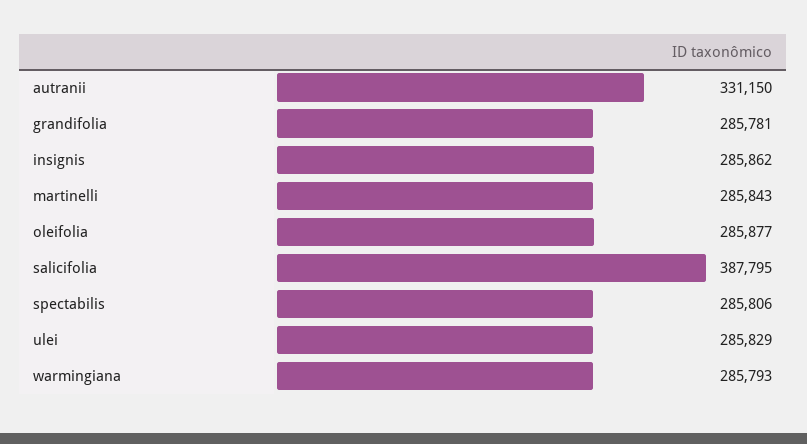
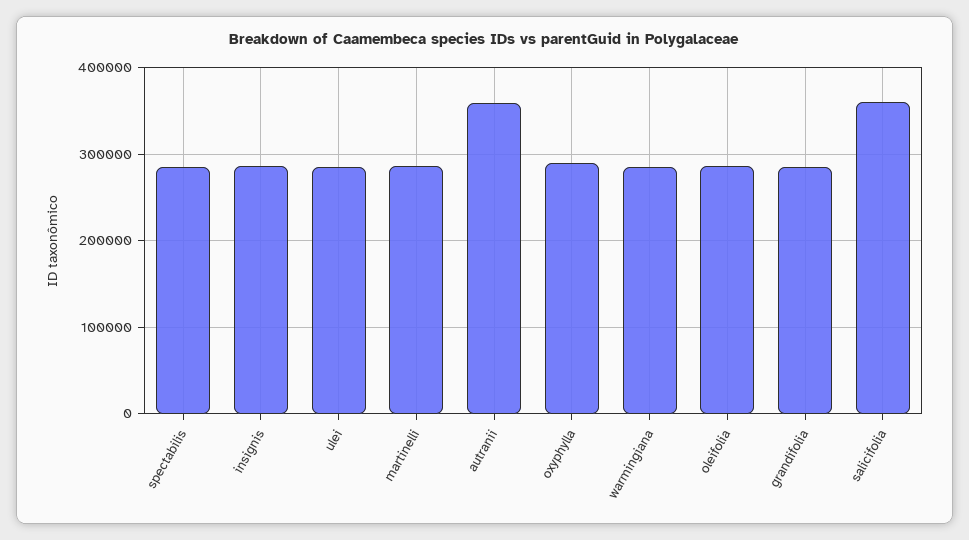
autranii: 331150 -> 360000
salicifolia: 387795 -> 360000
oxyphylla: none -> 290000

